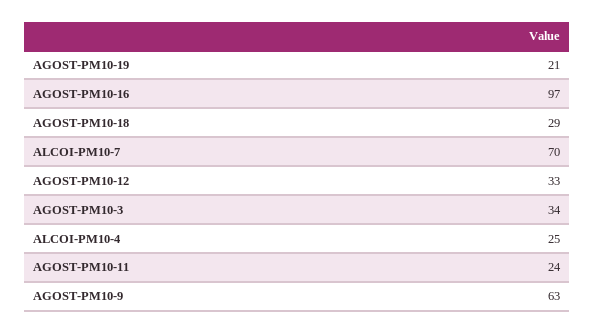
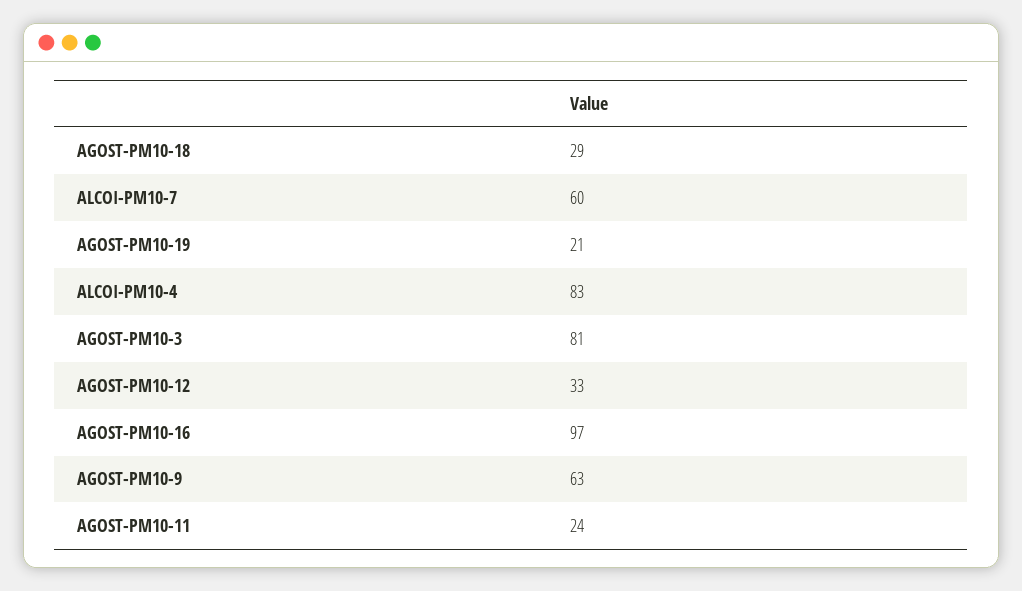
ALCOI-PM10-7: 70 -> 60
AGOST-PM10-3: 34 -> 81
ALCOI-PM10-4: 25 -> 83

